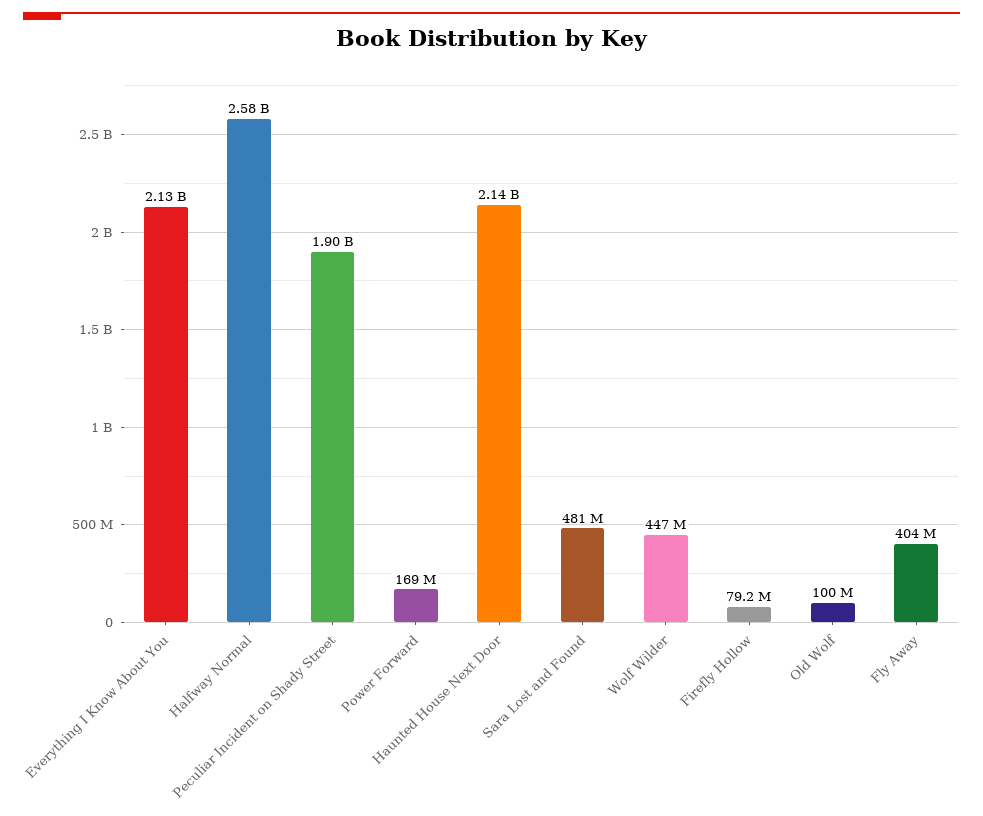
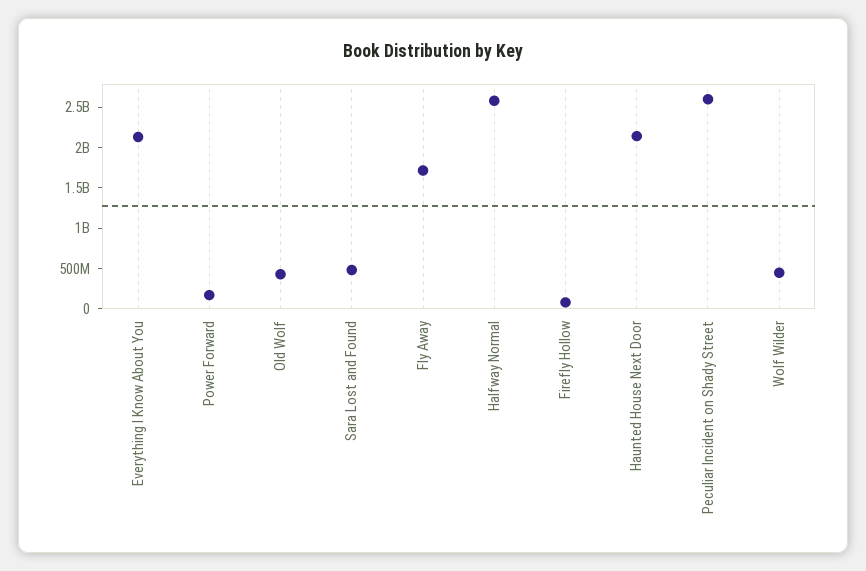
Peculiar Incident on Shady Street: 1900000000 -> 2600000000
Old Wolf: 100000000 -> 400000000
Fly Away: 404000000 -> 1700000000

